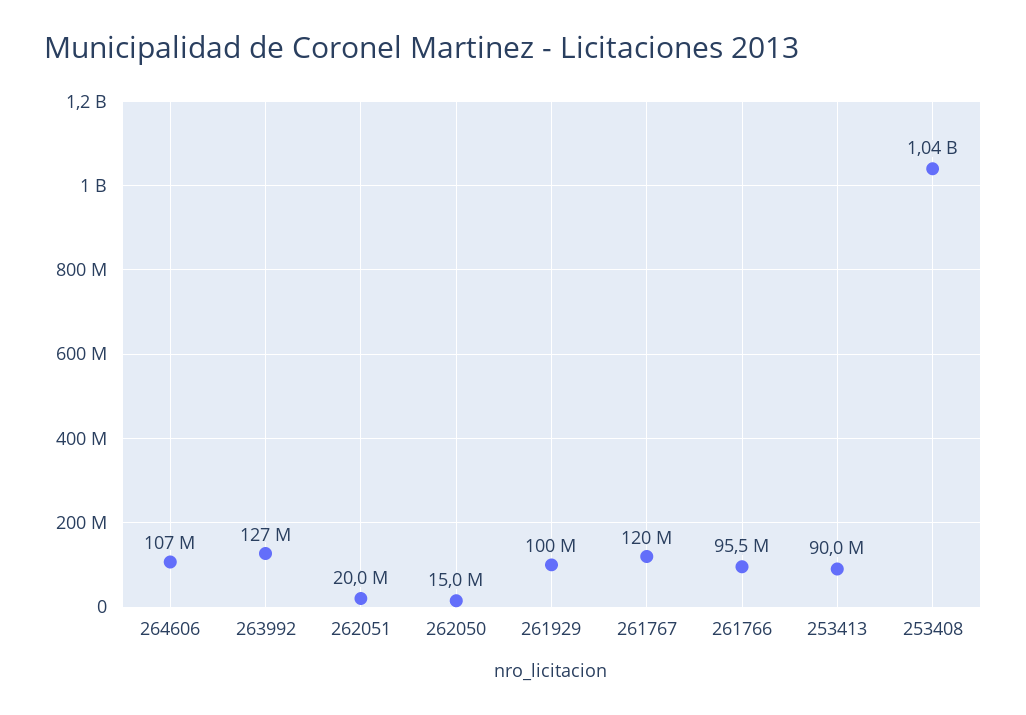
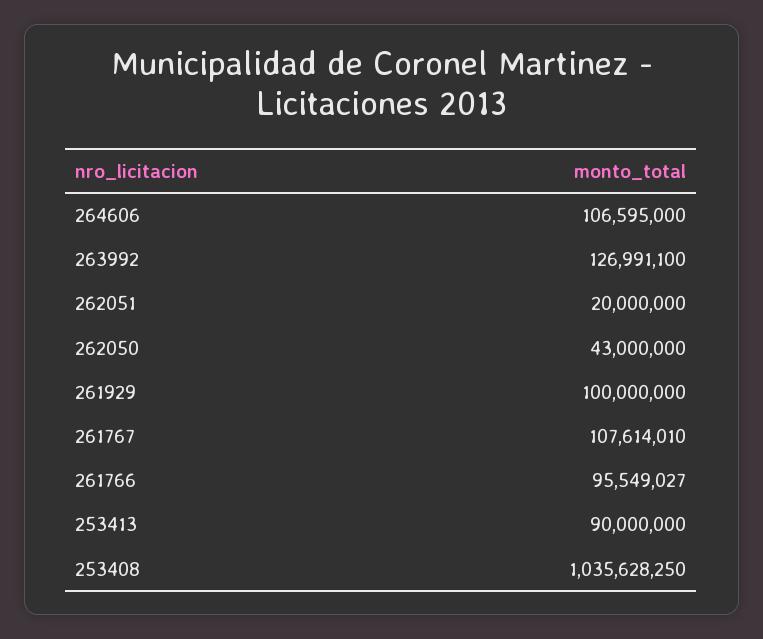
262050: 15000000 -> 43000000
261767: 120000000 -> 107614010

